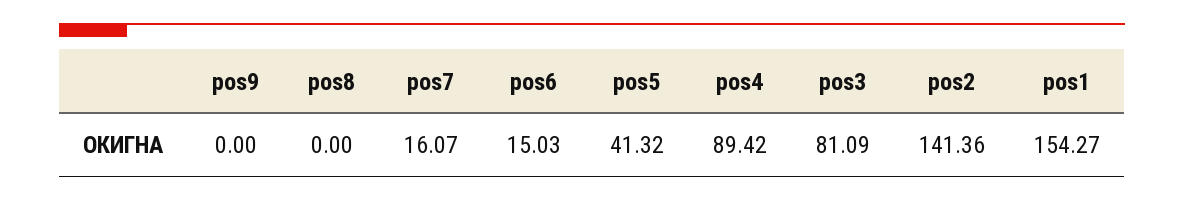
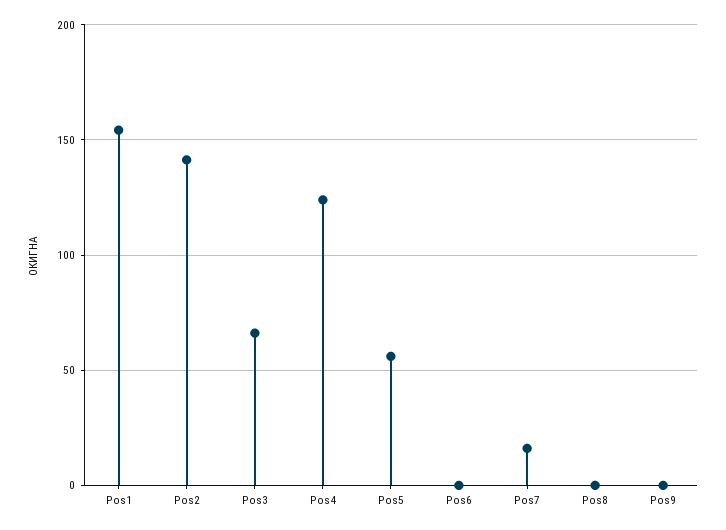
pos6: 15.03 -> 0
pos5: 41.32 -> 55
pos4: 89.42 -> 125
pos3: 81.09 -> 65

